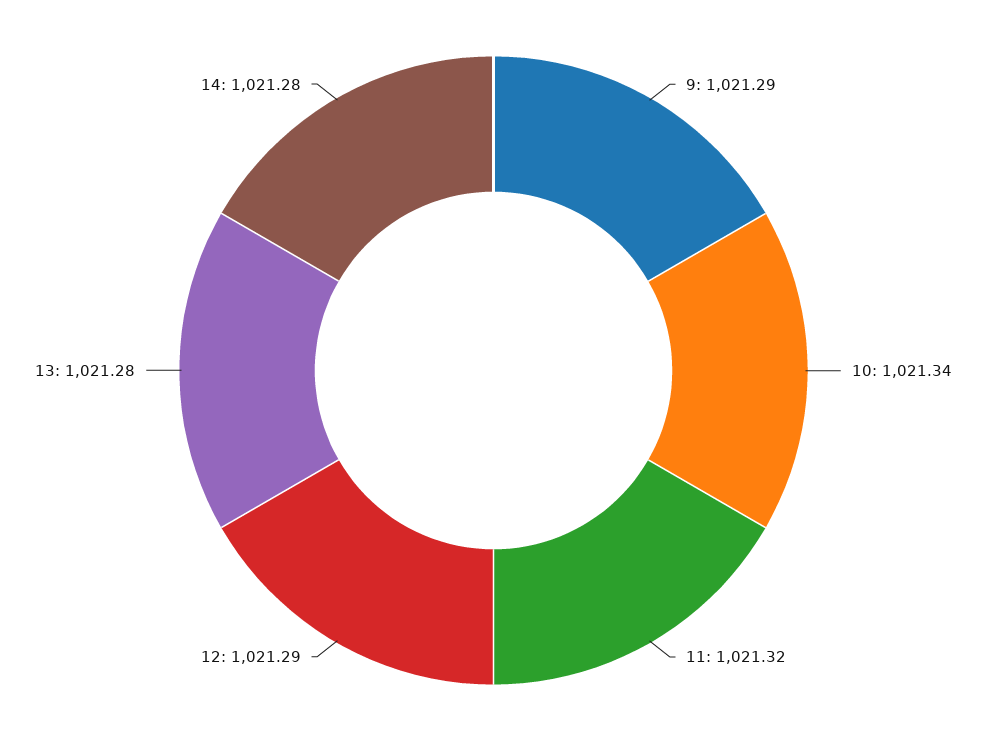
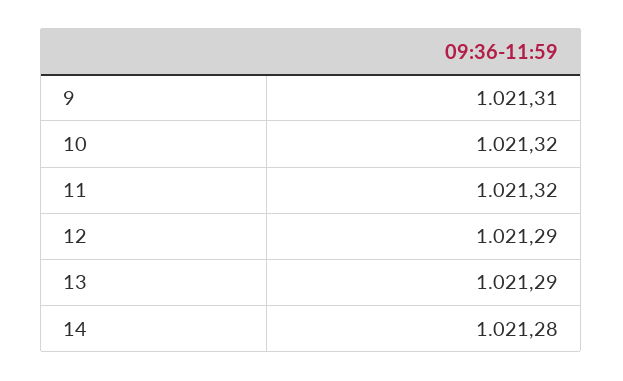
9: 1021.29 -> 1021.31
10: 1021.34 -> 1021.32
13: 1021.28 -> 1021.29

